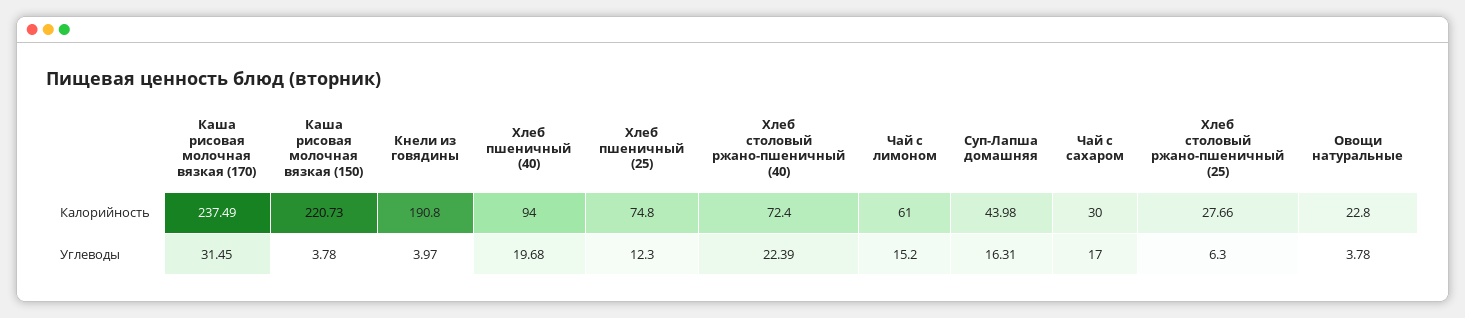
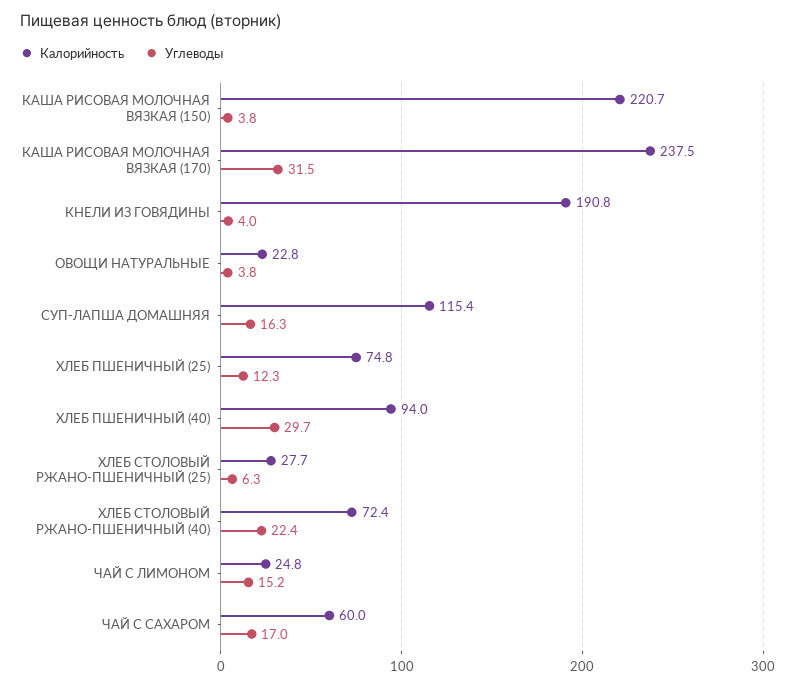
Калорийность, Чай с лимоном: 61 -> 24.8
Калорийность, Суп-Лапша домашняя: 43.98 -> 115.4
Калорийность, Чай с сахаром: 30 -> 60
Углеводы, Хлеб пшеничный (40): 19.68 -> 29.7

